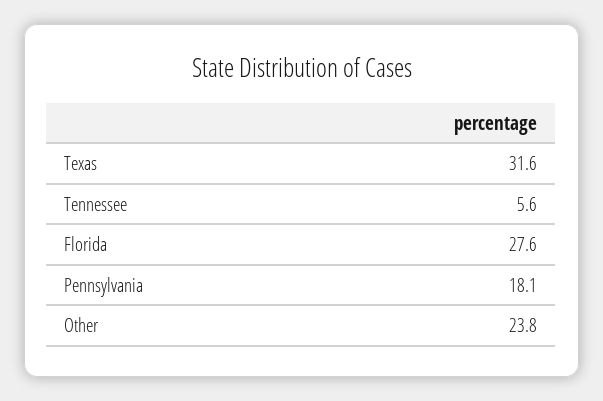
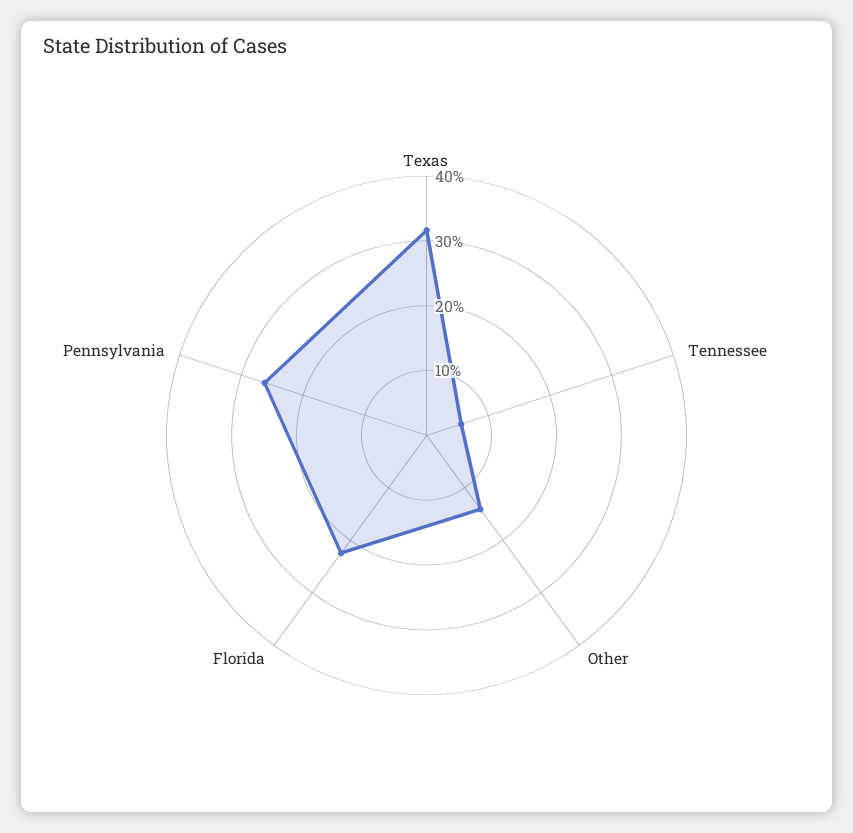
Florida: 27.6 -> 22
Pennsylvania: 18.1 -> 26
Other: 23.8 -> 14

